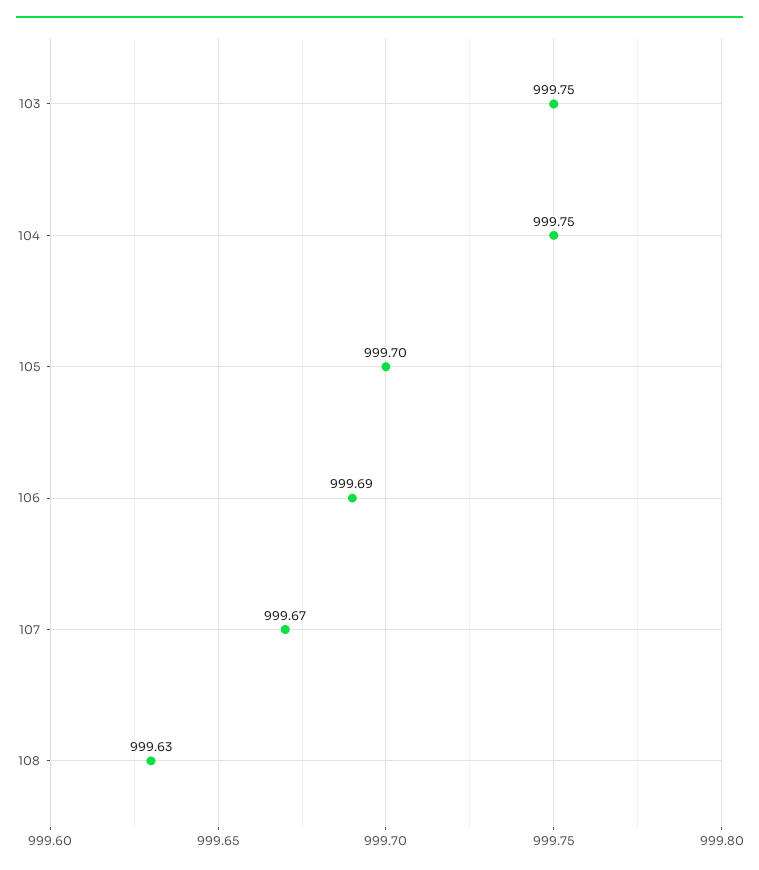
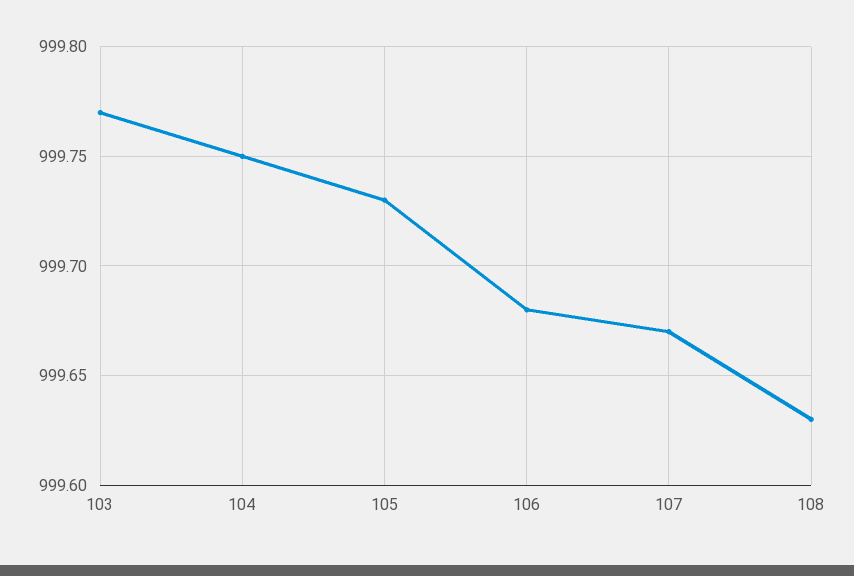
103: 999.75 -> 999.77
105: 999.7 -> 999.73
106: 999.69 -> 999.68

